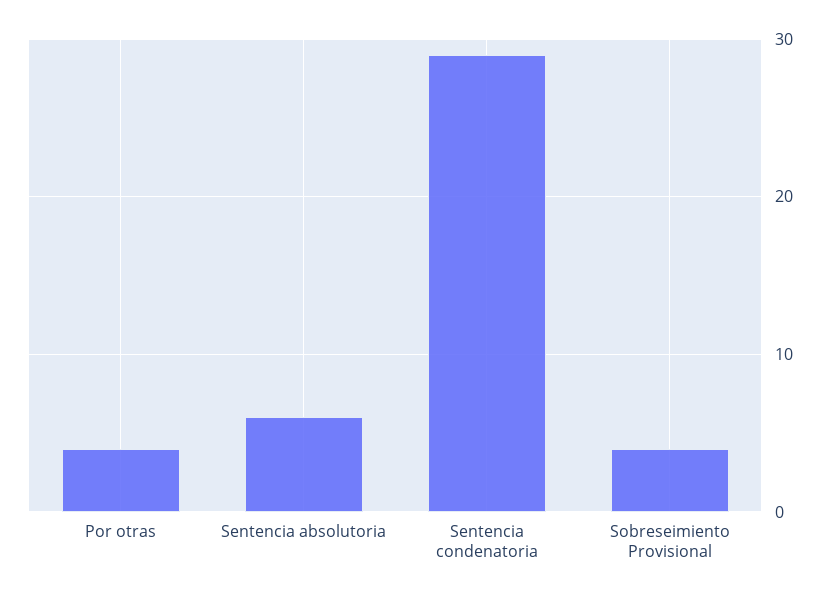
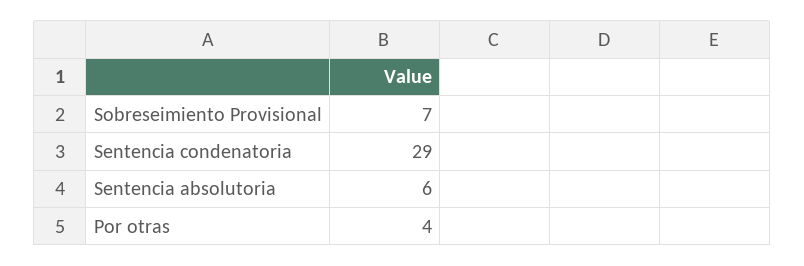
Sobreseimiento Provisional: 4 -> 7

